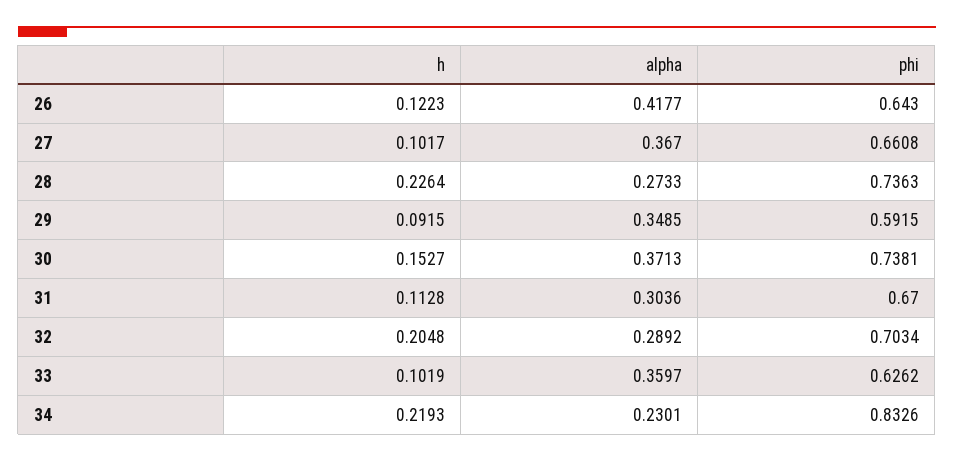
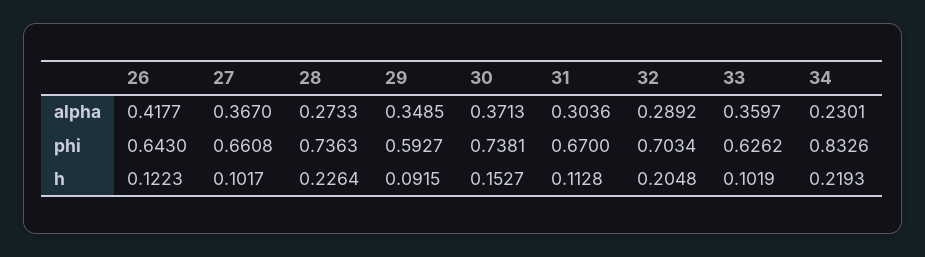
phi, 29: 0.5915 -> 0.5927

